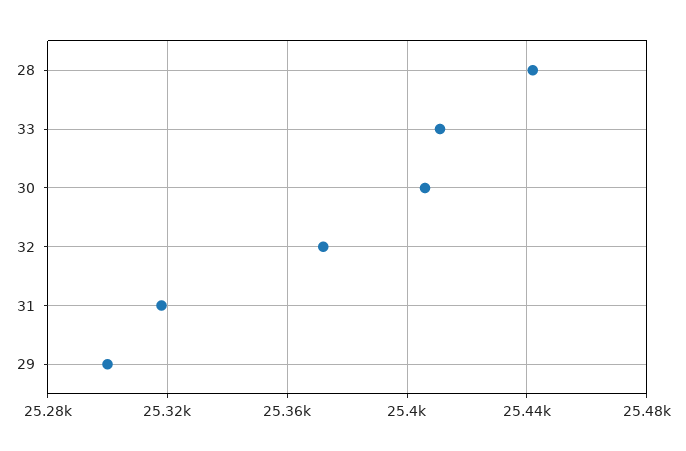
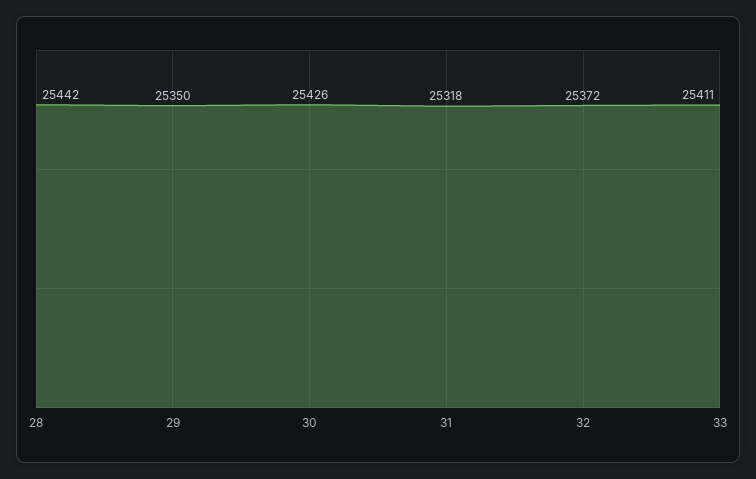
30: 25405 -> 25426
29: 25300 -> 25350

